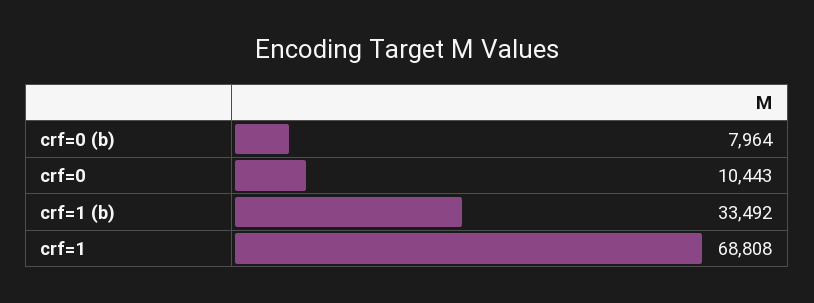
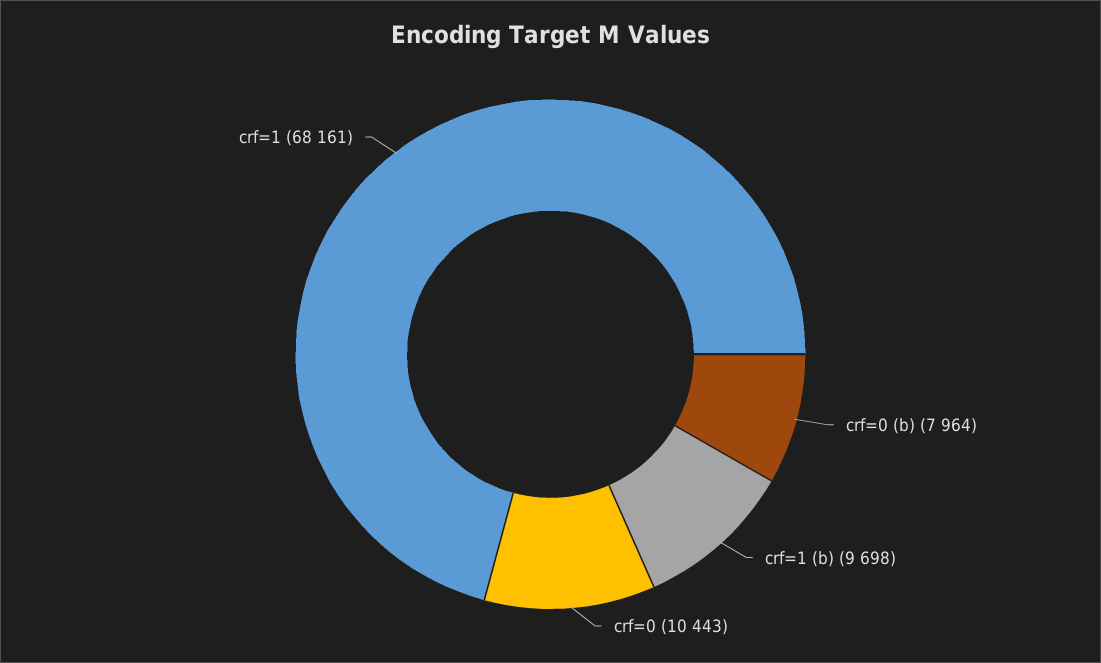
crf=1 (b): 33492 -> 9698
crf=1: 68808 -> 68161

